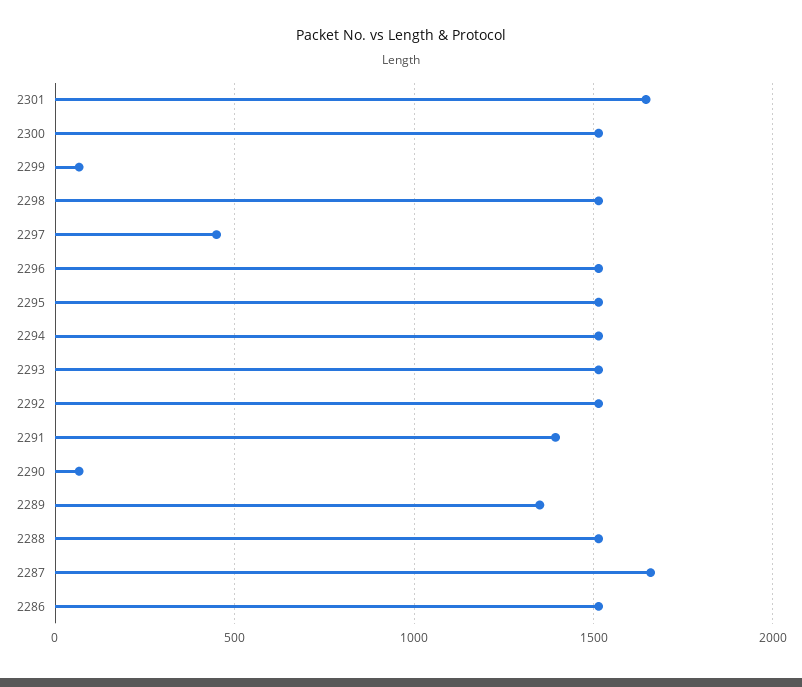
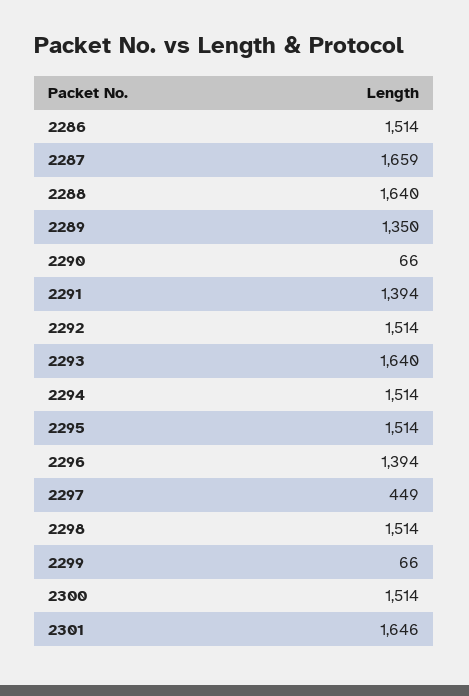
2296: 1500 -> 1394
2293: 1500 -> 1640
2288: 1500 -> 1640

